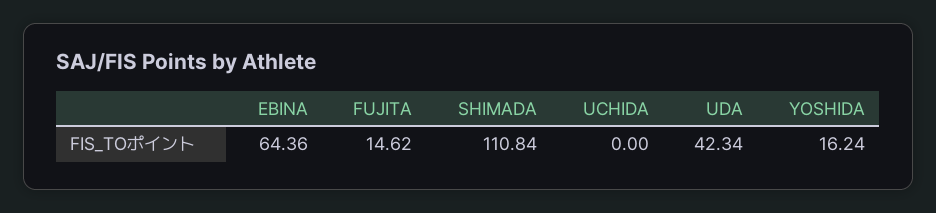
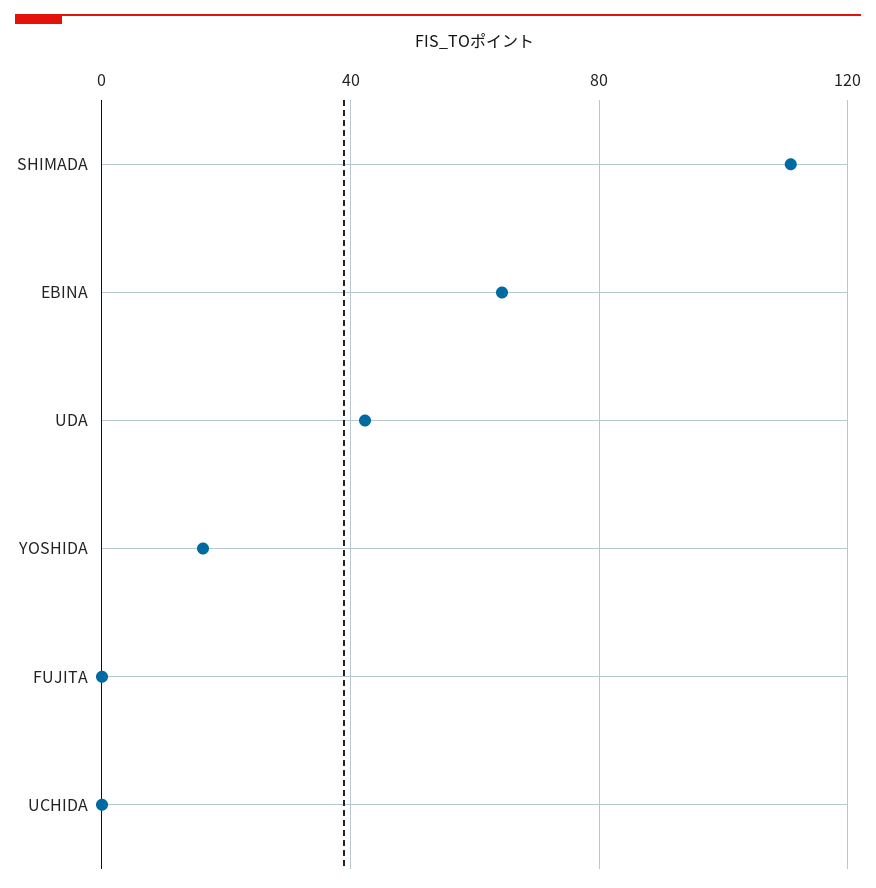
FUJITA: 14.62 -> 0

